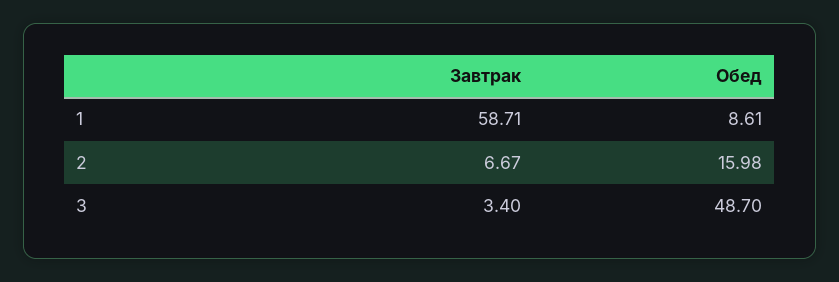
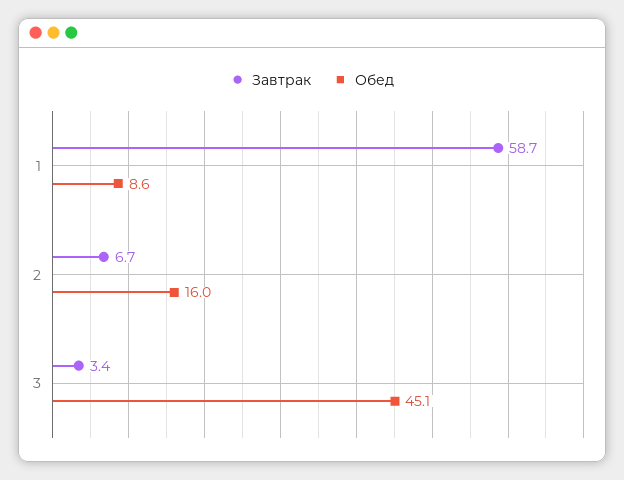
Обед, 3: 48.7 -> 45.1

